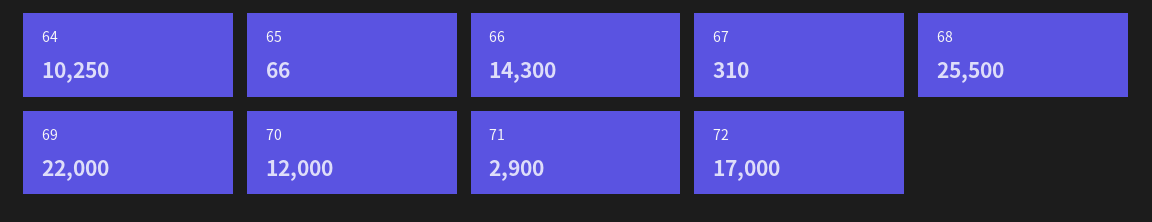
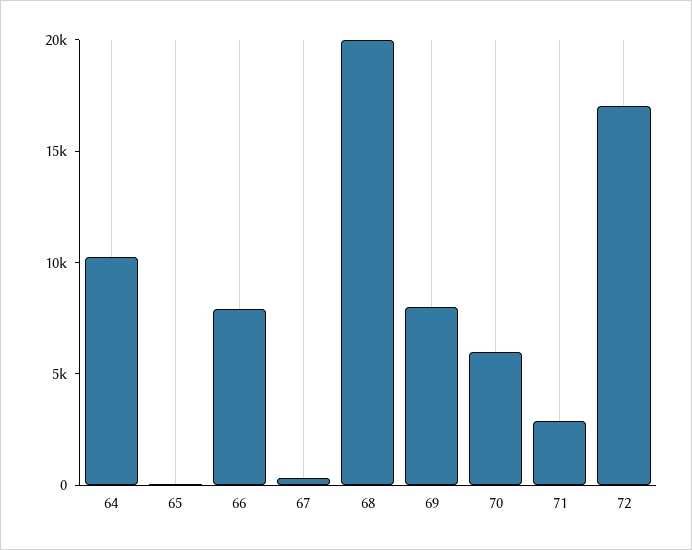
66: 14300 -> 8000
68: 25500 -> 20000
69: 22000 -> 8000
70: 12000 -> 6000

